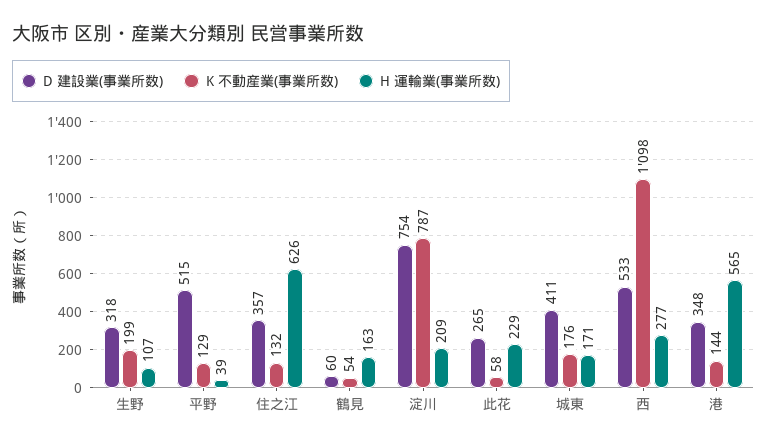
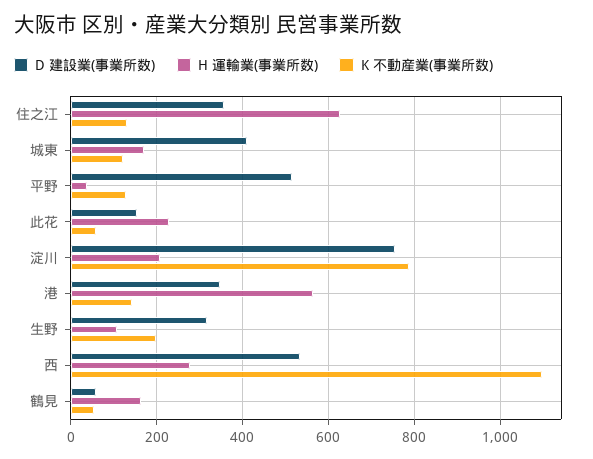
D 建設業(事業所数), 此花: 265 -> 160
K 不動産業(事業所数), 城東: 176 -> 120

